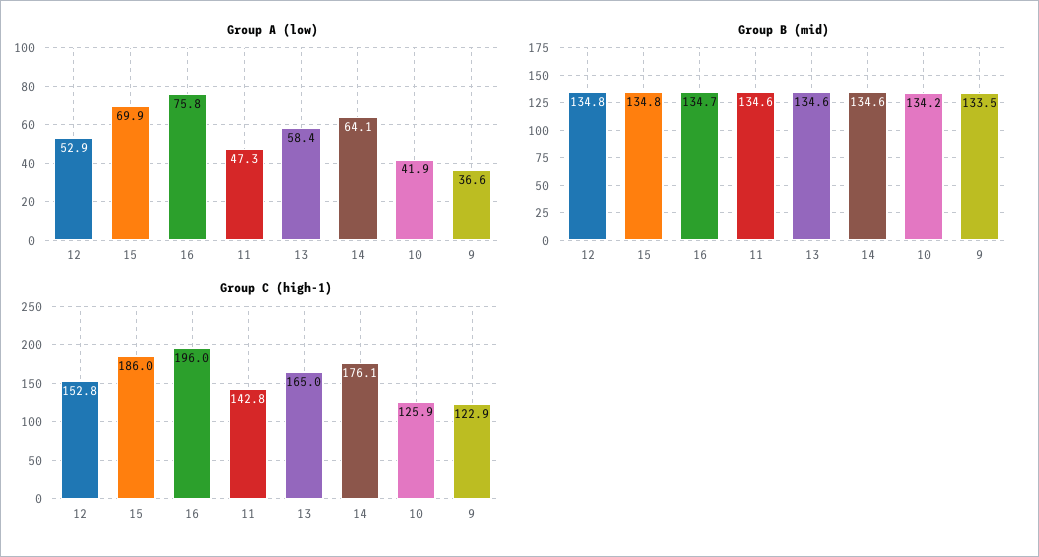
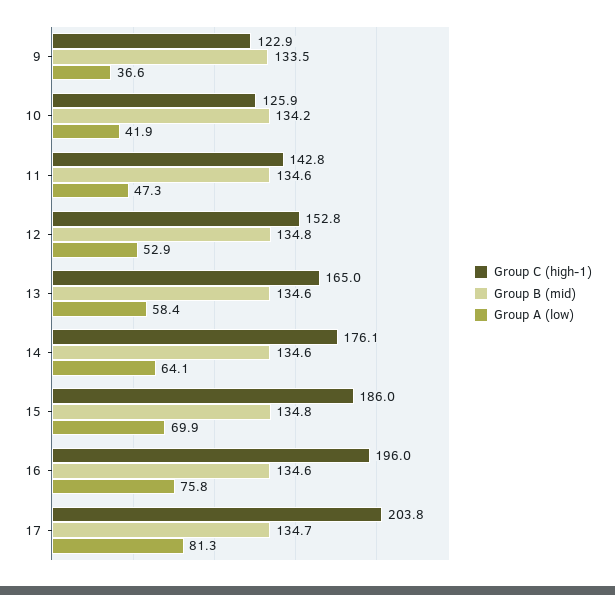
Group B (mid), 16: 134.7 -> 134.6
Group C (high-1), 17: none -> 203.8
Group B (mid), 17: none -> 134.7
Group A (low), 17: none -> 81.3

